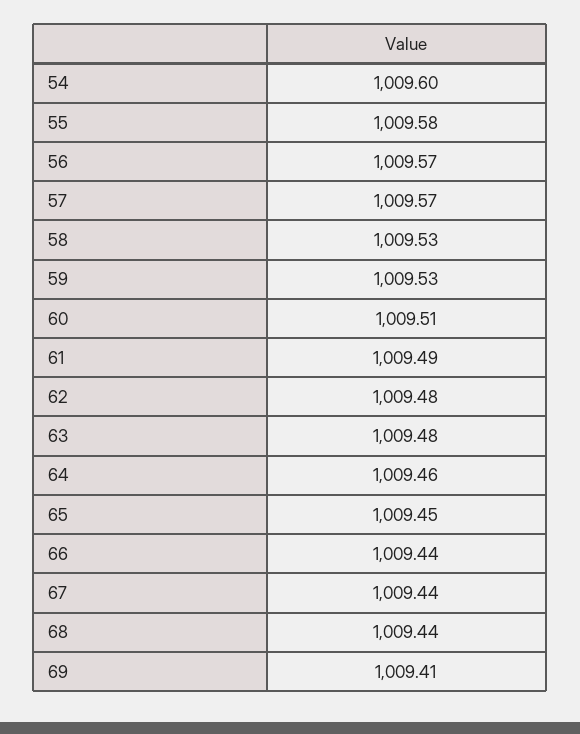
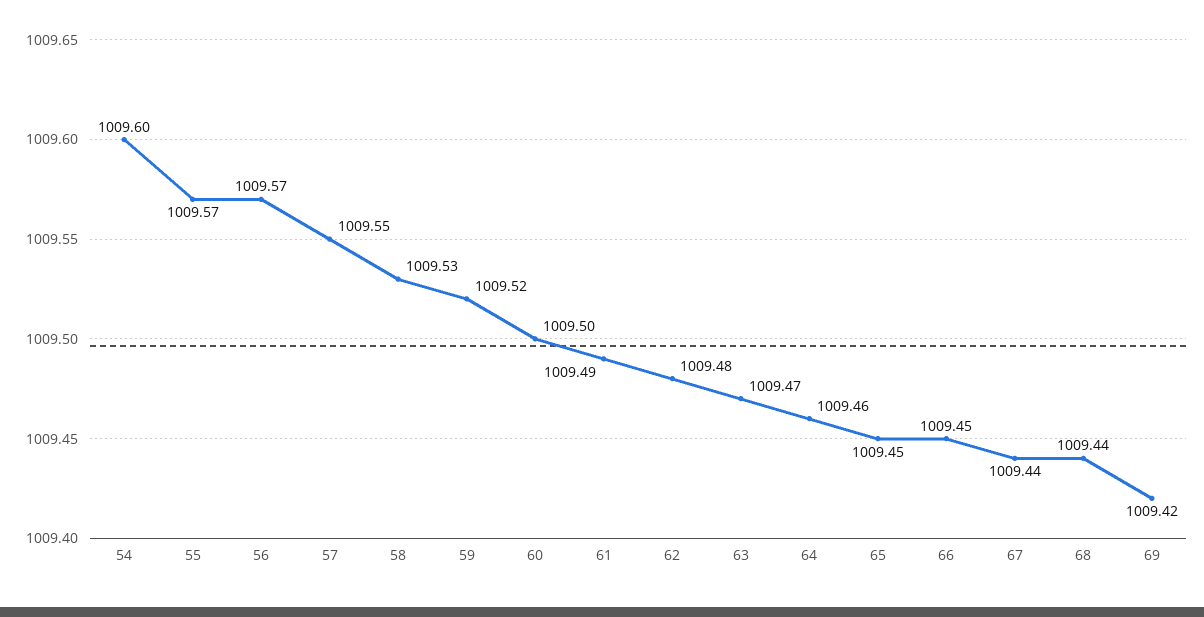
55: 1009.58 -> 1009.57
57: 1009.57 -> 1009.55
59: 1009.53 -> 1009.52
60: 1009.51 -> 1009.5
63: 1009.48 -> 1009.47
66: 1009.44 -> 1009.45
69: 1009.41 -> 1009.42

